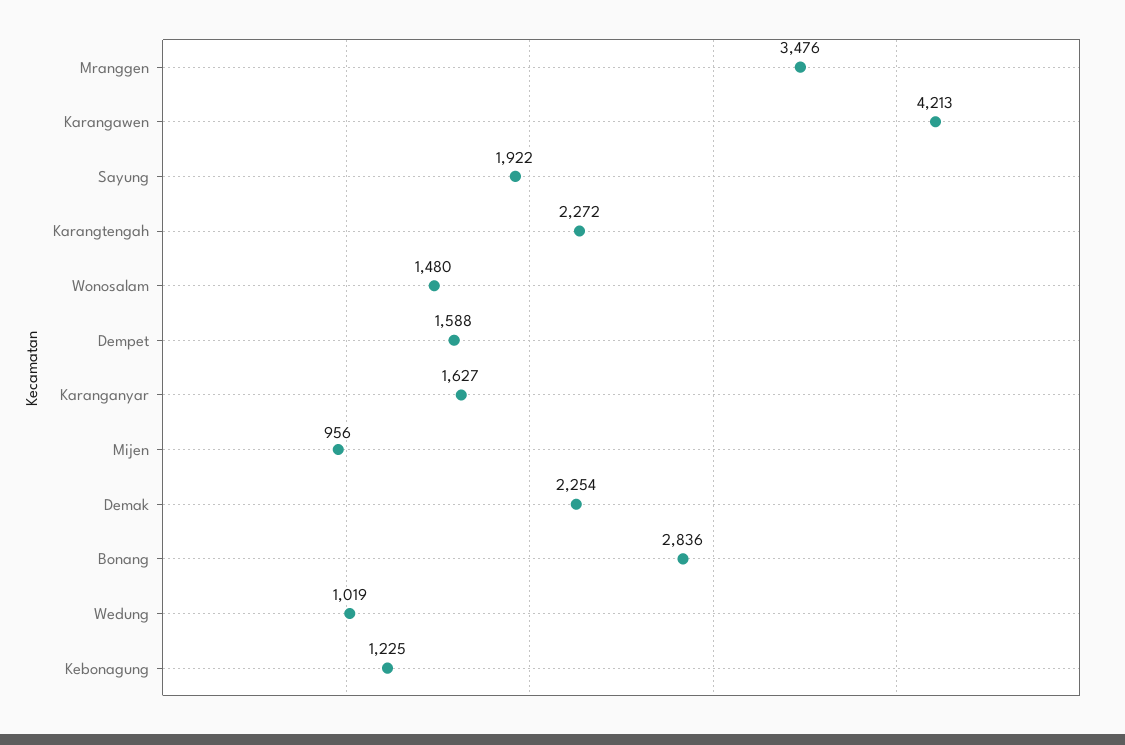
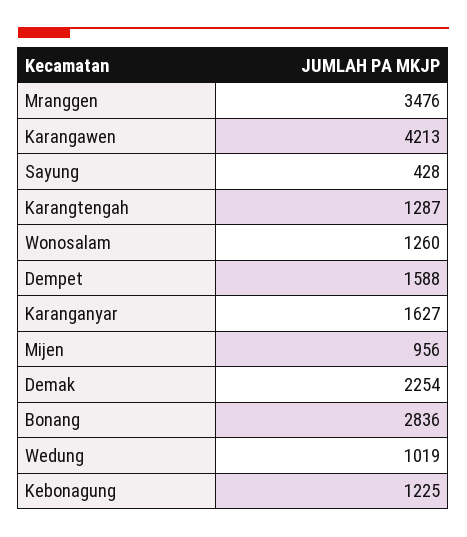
Sayung: 1922 -> 428
Karangtengah: 2272 -> 1287
Wonosalam: 1480 -> 1260

